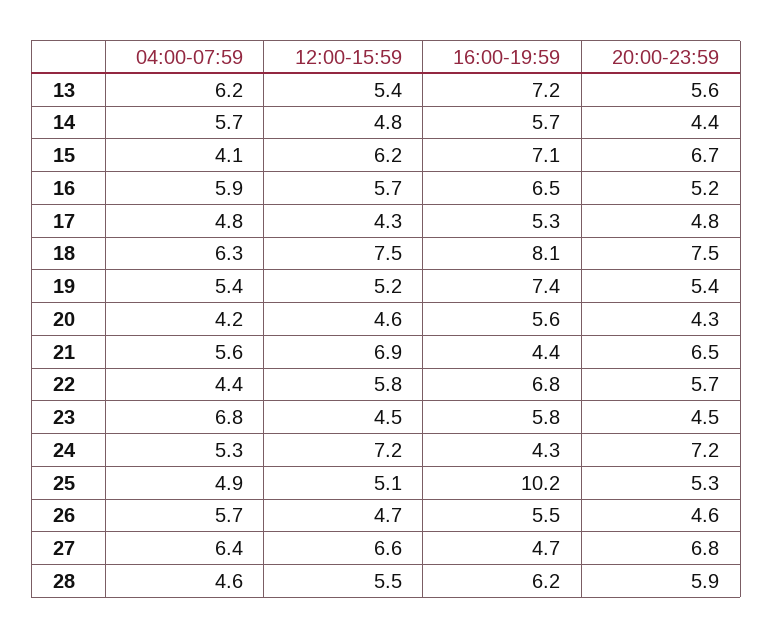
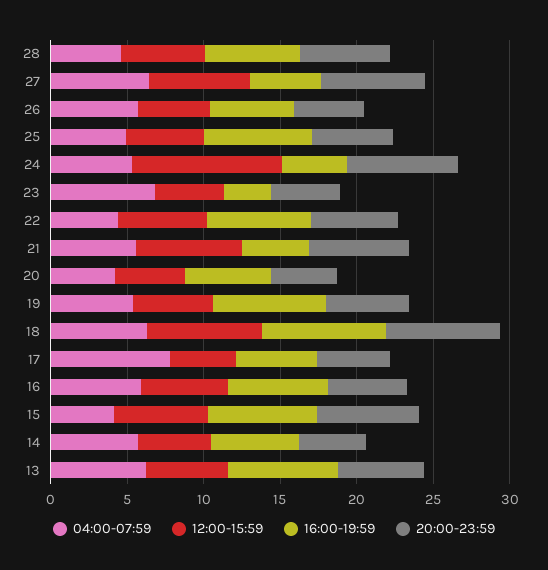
04:00-07:59, 17: 4.8 -> 8
16:00-19:59, 23: 5.8 -> 3
12:00-15:59, 24: 7.2 -> 10
16:00-19:59, 25: 10.2 -> 7

